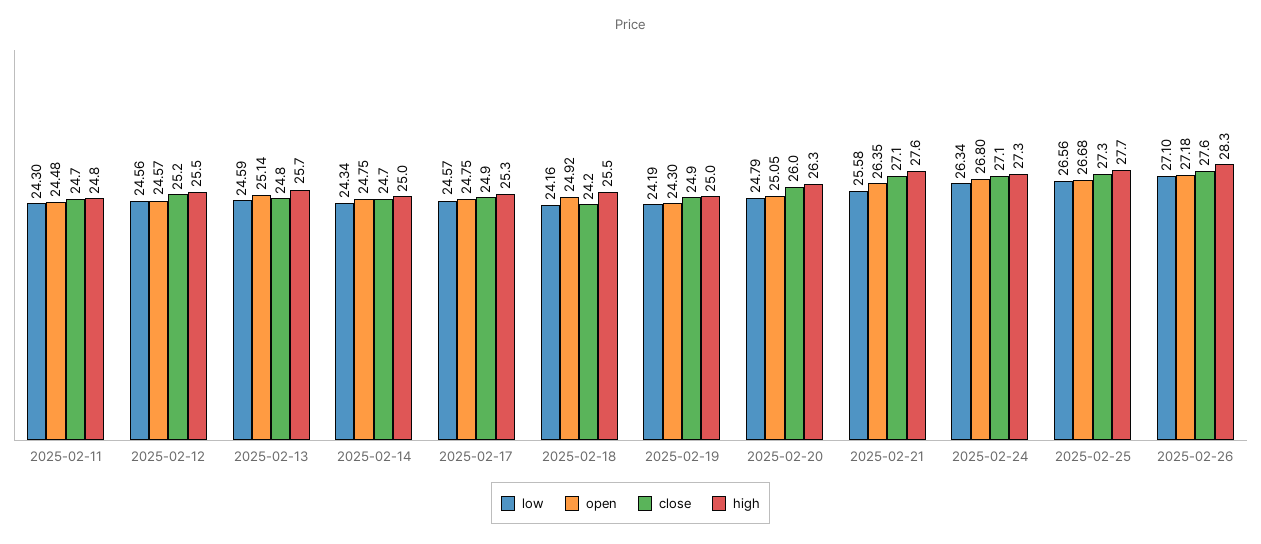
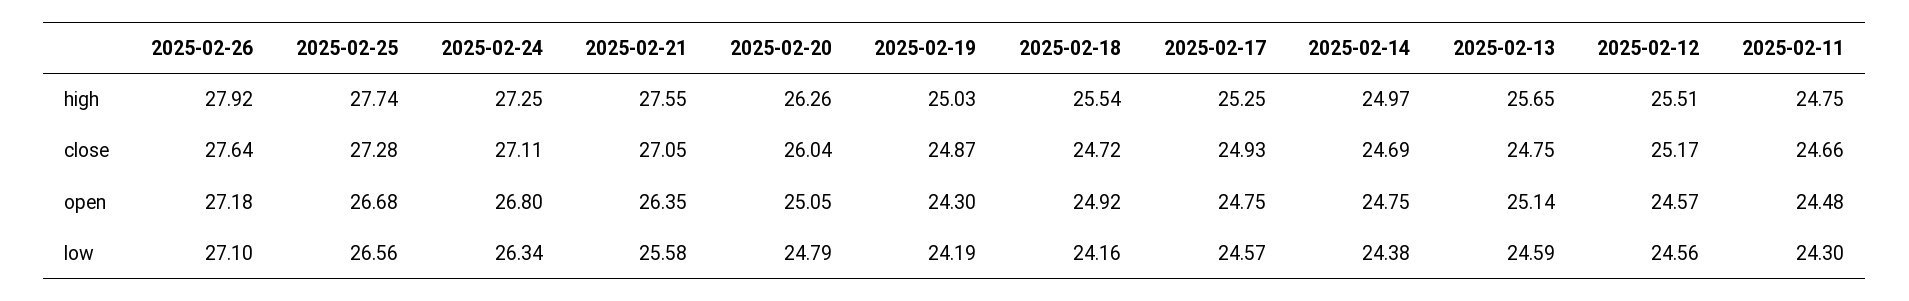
low, 2025-02-14: 24.34 -> 24.38
close, 2025-02-18: 24.2 -> 24.72
high, 2025-02-26: 28.3 -> 27.92

